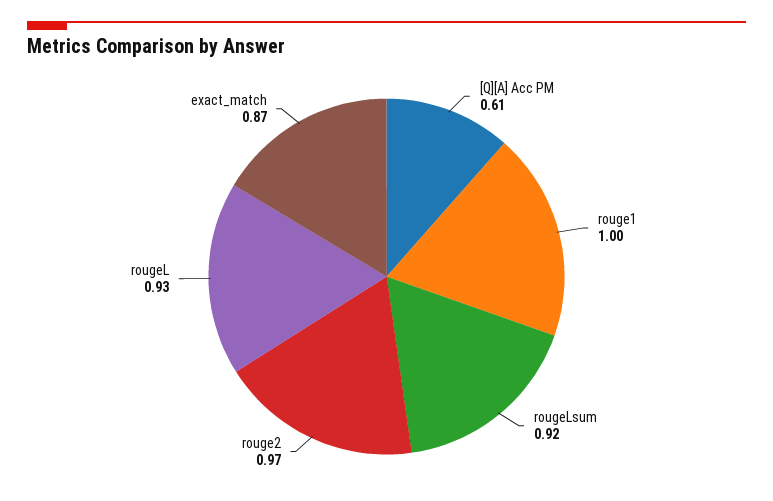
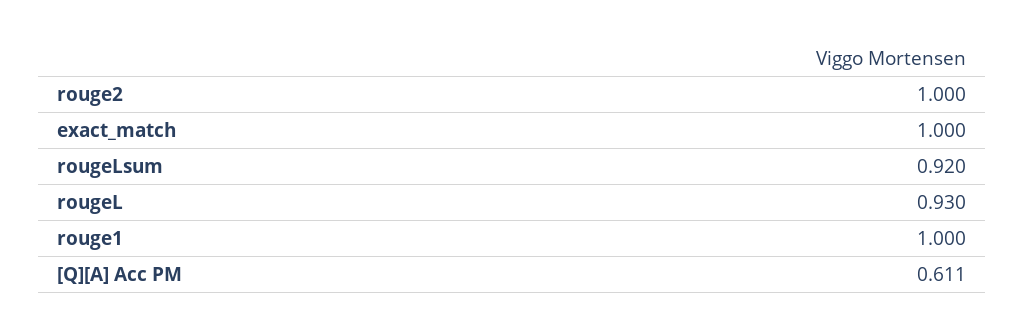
rouge2: 0.97 -> 1
exact_match: 0.87 -> 1

